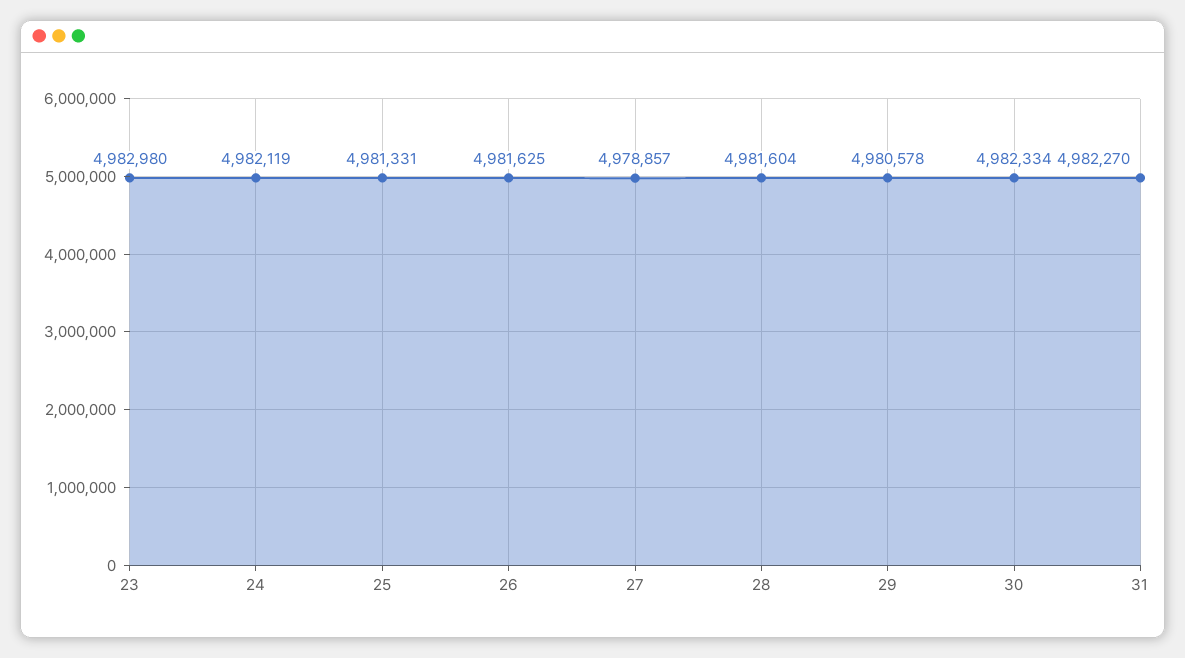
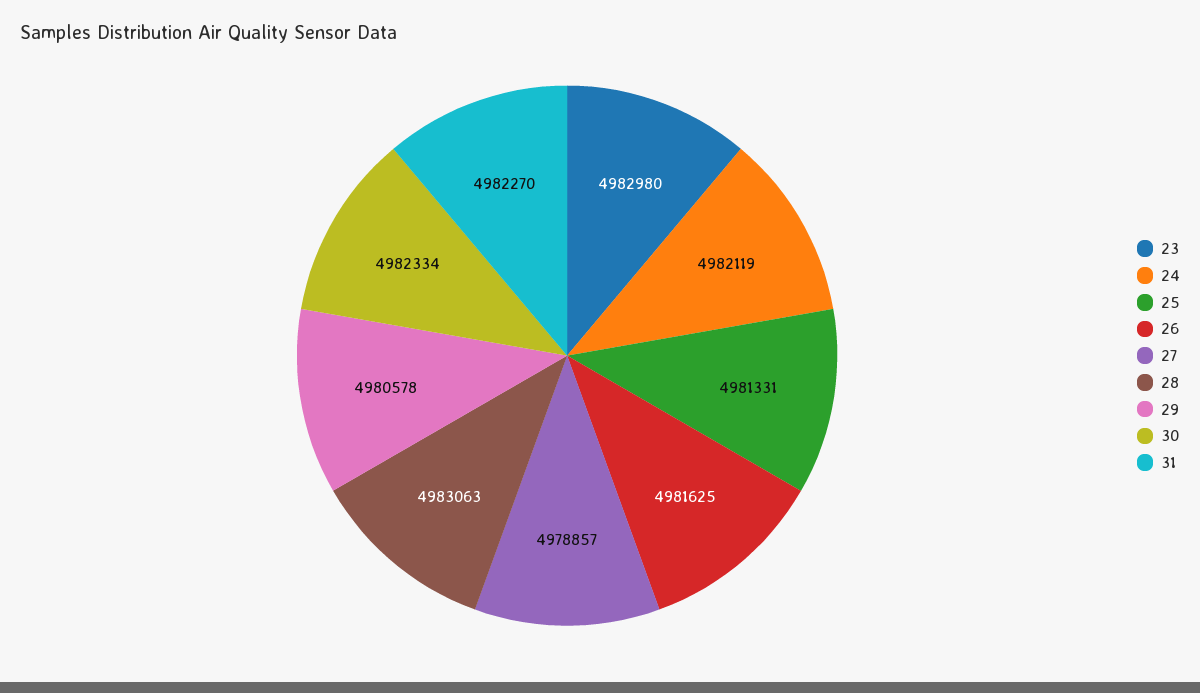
28: 4981604 -> 4983063

